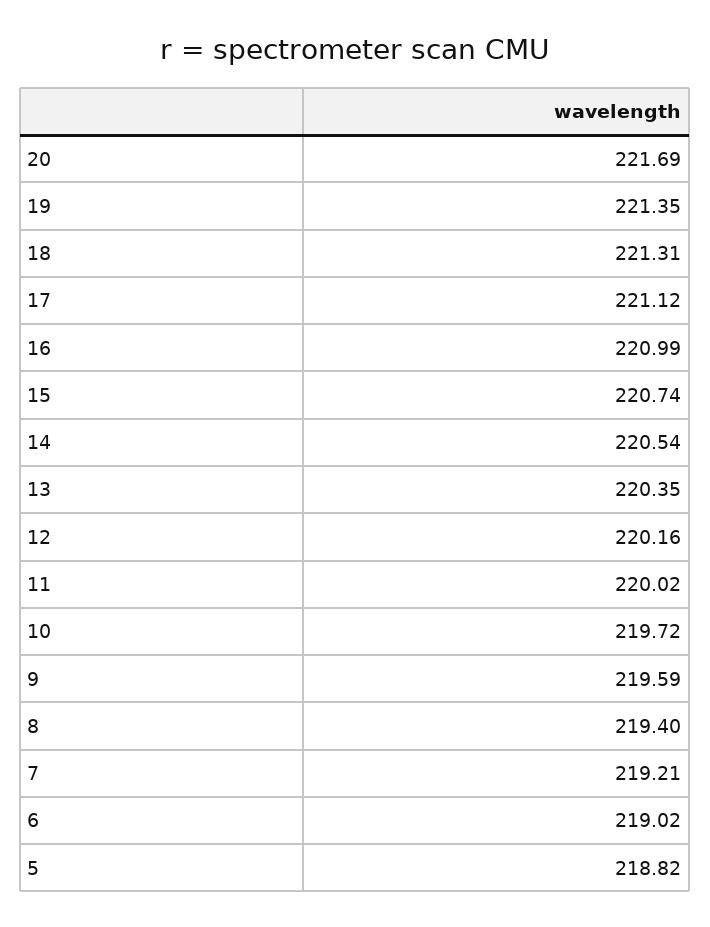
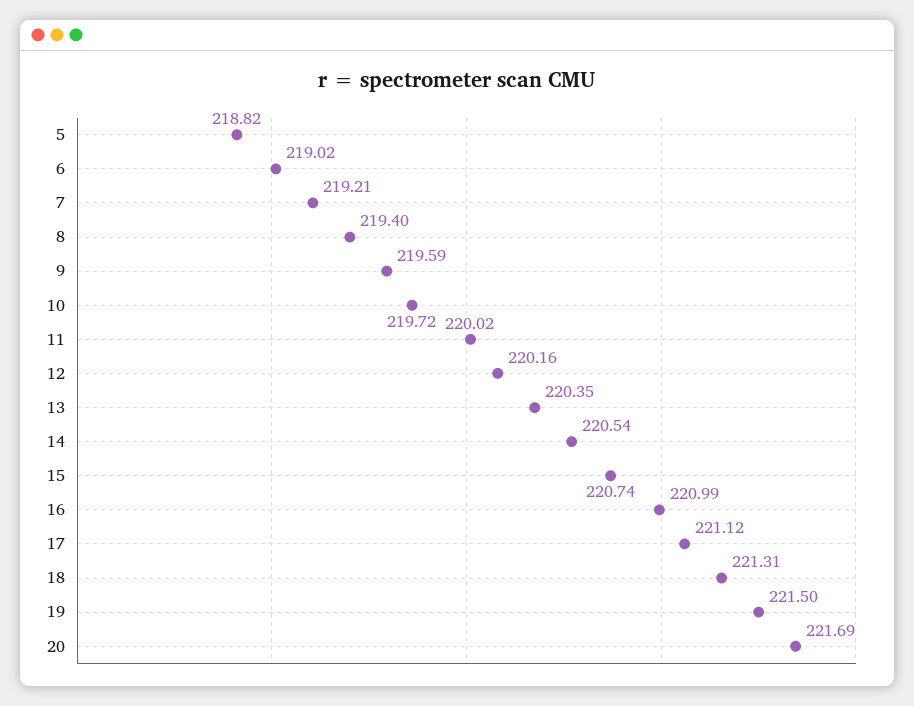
19: 221.35 -> 221.5

